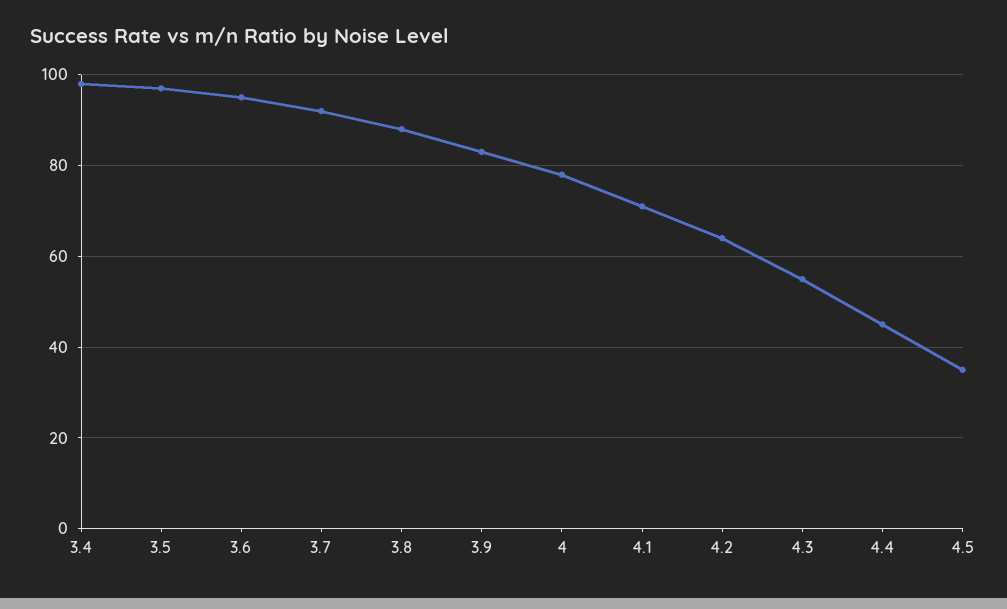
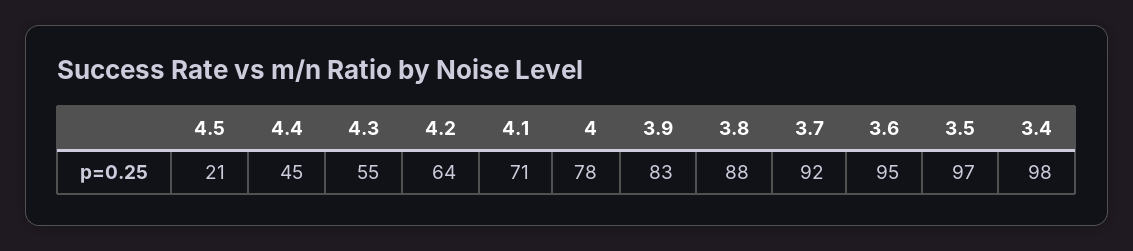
4.5: 35 -> 21

